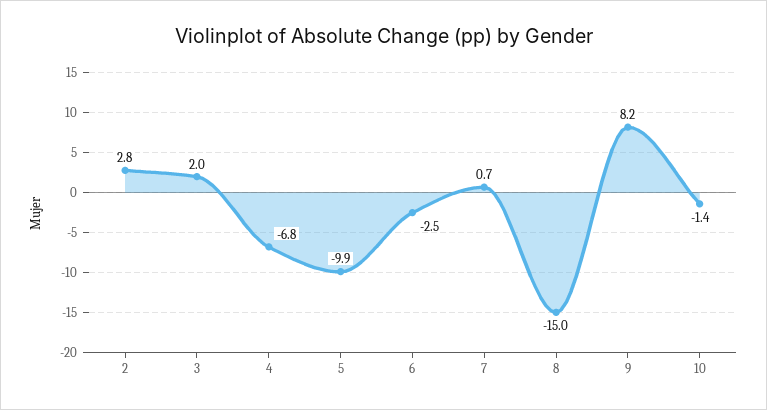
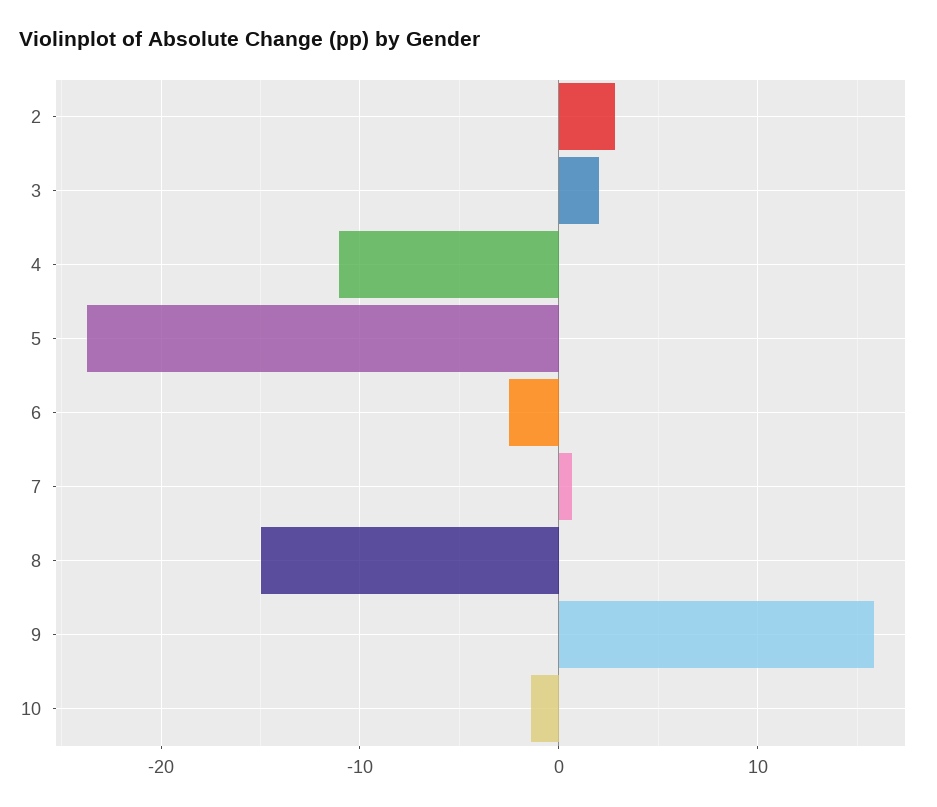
4: -6.8 -> -11
5: -9.9 -> -24
9: 8.2 -> 16

